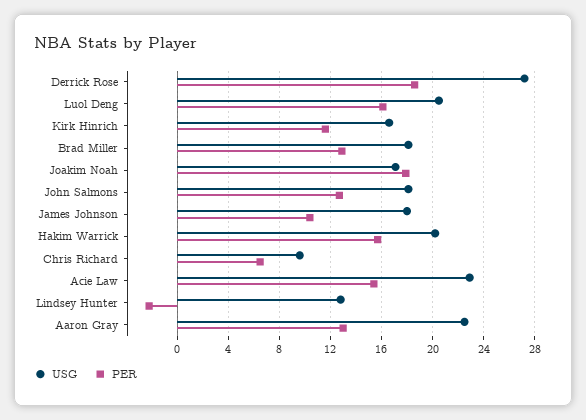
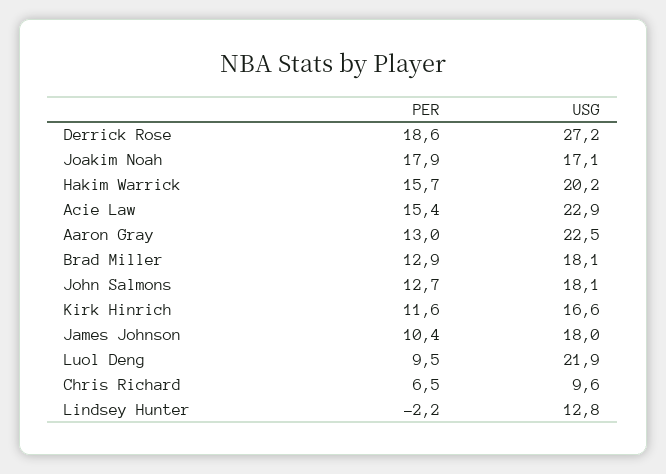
USG, Luol Deng: 20.5 -> 21.9
PER, Luol Deng: 16 -> 9.5

